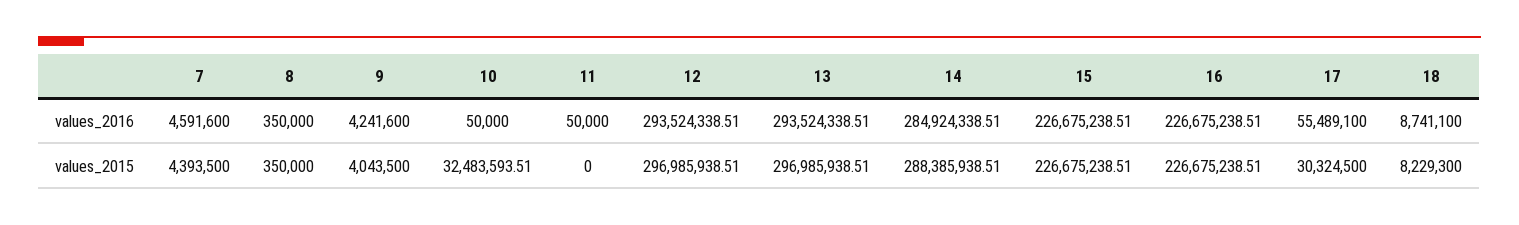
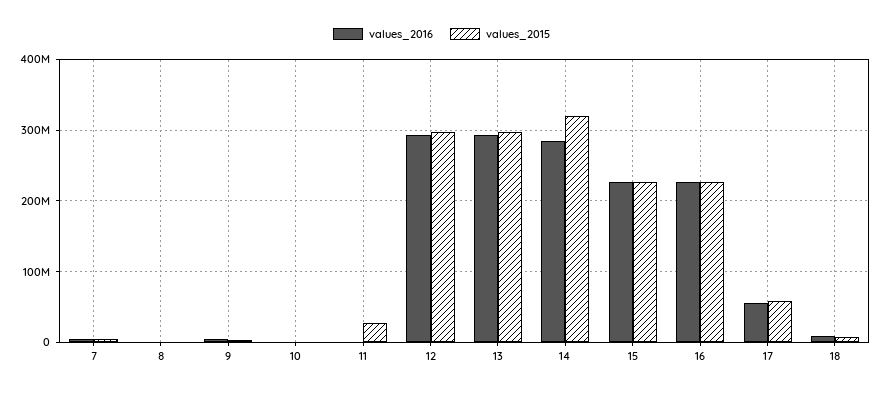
values_2015, 10: 32483593.51 -> 0
values_2015, 11: 0 -> 30000000
values_2015, 14: 288385938.51 -> 320000000
values_2015, 17: 30324500 -> 60000000

